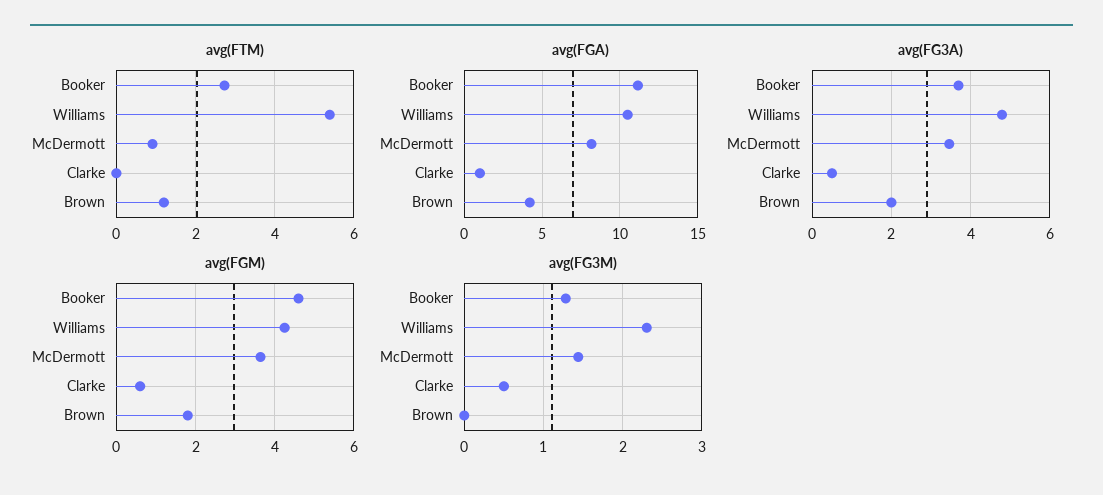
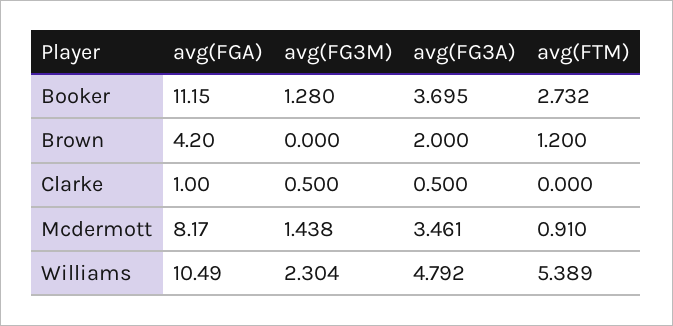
avg(FGM), Booker: 4.6 -> none
avg(FGM), Williams: 4.2 -> none
avg(FGM), McDermott: 3.6 -> none
avg(FGM), Clarke: 0.6 -> none
avg(FGM), Brown: 1.8 -> none

